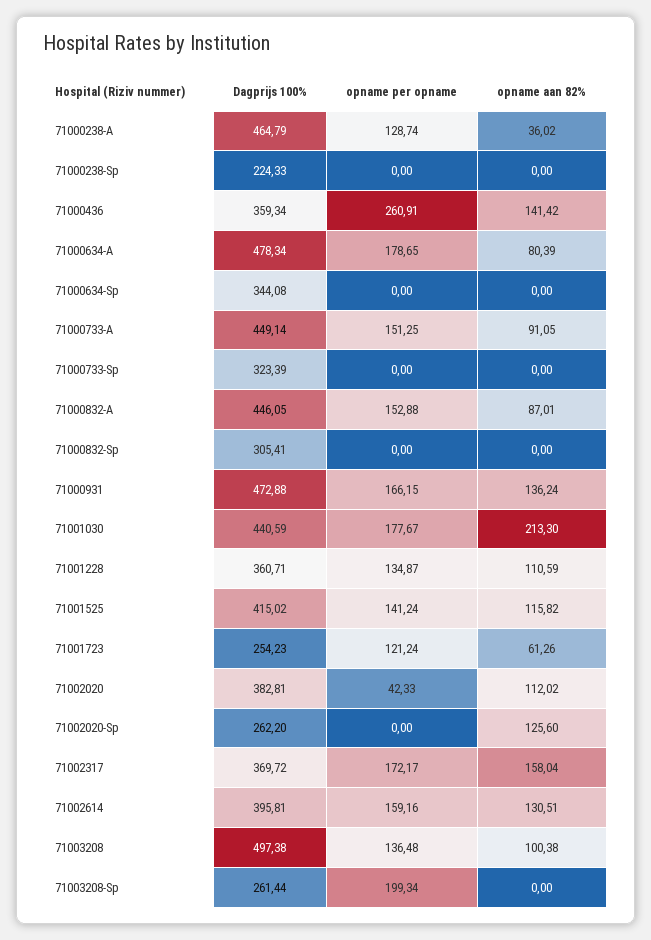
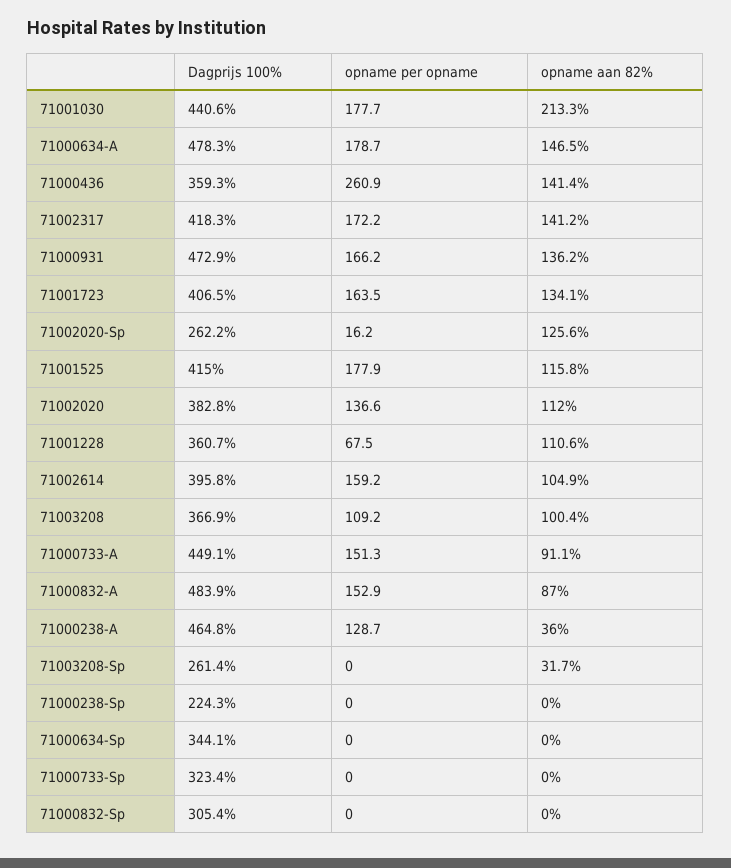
opname aan 82%, 71000634-A: 80.39 -> 146.5
Dagprijs 100%, 71000832-A: 446.05 -> 483.9
opname per opname, 71001228: 134.87 -> 67.5
opname per opname, 71001525: 141.24 -> 177.9
Dagprijs 100%, 71001723: 254.23 -> 406.5
opname per opname, 71001723: 121.24 -> 163.5
opname aan 82%, 71001723: 61.26 -> 134.1
opname per opname, 71002020: 42.33 -> 136.6
opname per opname, 71002020-Sp: 0 -> 16.2
Dagprijs 100%, 71002317: 369.72 -> 418.3
opname aan 82%, 71002317: 158.04 -> 141.2
opname aan 82%, 71002614: 130.51 -> 104.9
Dagprijs 100%, 71003208: 497.38 -> 366.9
opname per opname, 71003208: 136.48 -> 109.2
opname per opname, 71003208-Sp: 199.34 -> 0
opname aan 82%, 71003208-Sp: 0 -> 31.7

